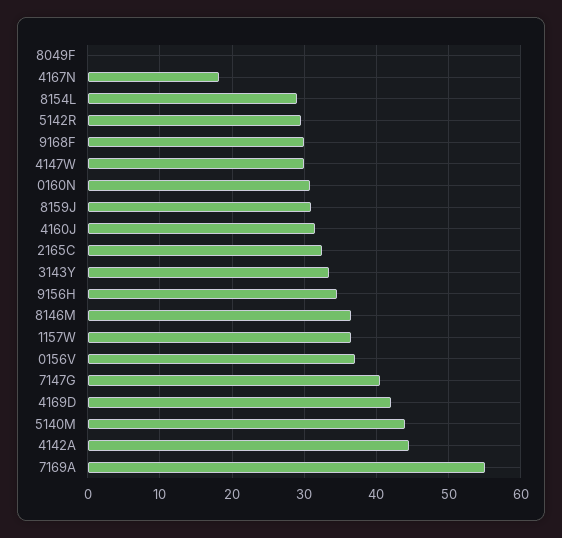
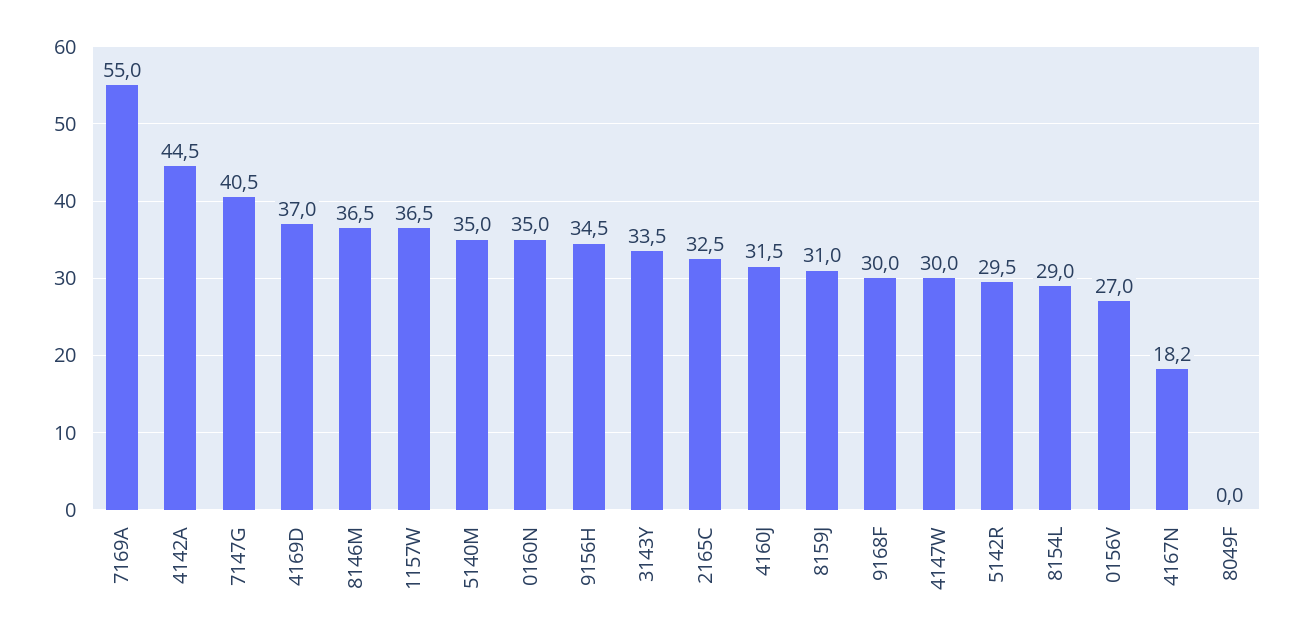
0160N: 31 -> 35
0156V: 37 -> 27
4169D: 42 -> 37
5140M: 44 -> 35

